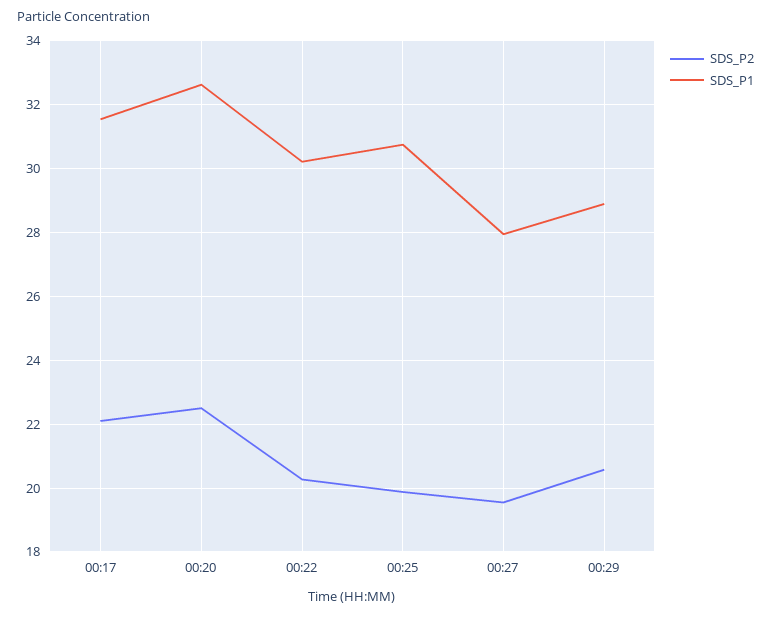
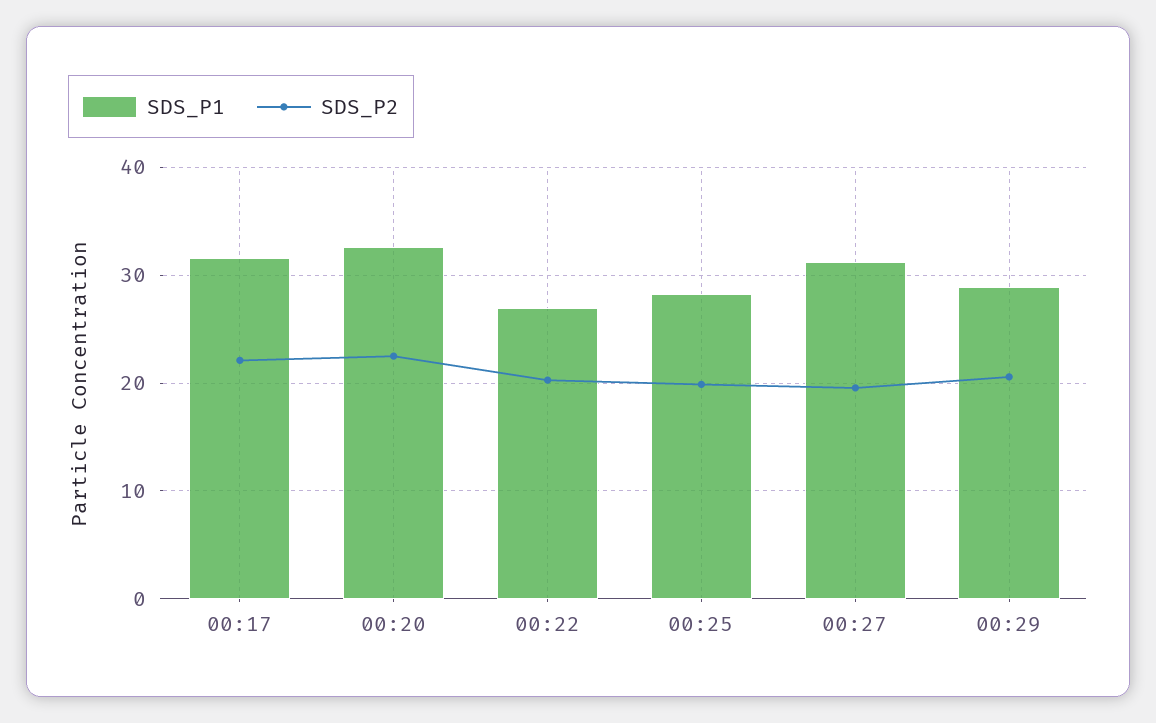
SDS_P1, 00:22: 30.2 -> 27
SDS_P1, 00:25: 30.8 -> 28
SDS_P1, 00:27: 28 -> 31

